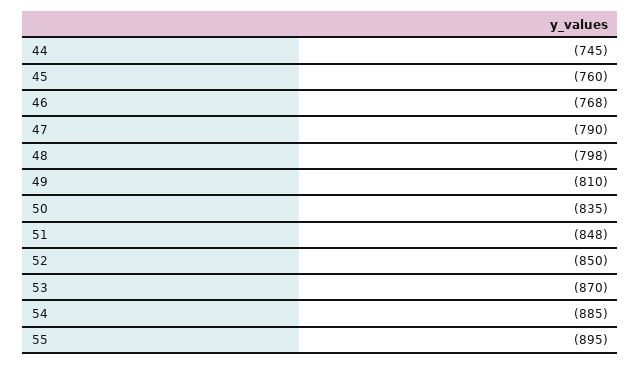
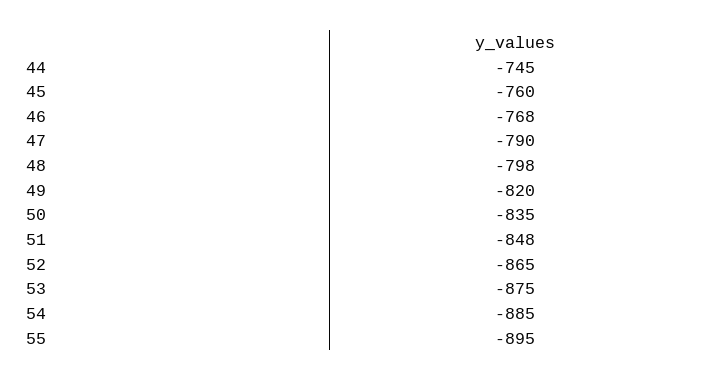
49: -810 -> -820
52: -850 -> -865
53: -870 -> -875

